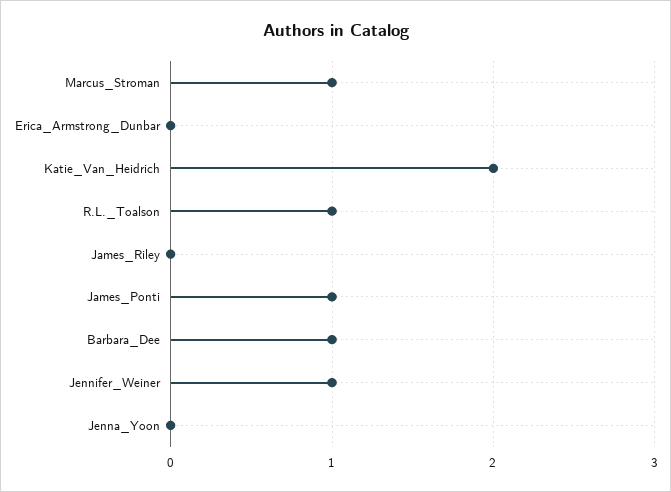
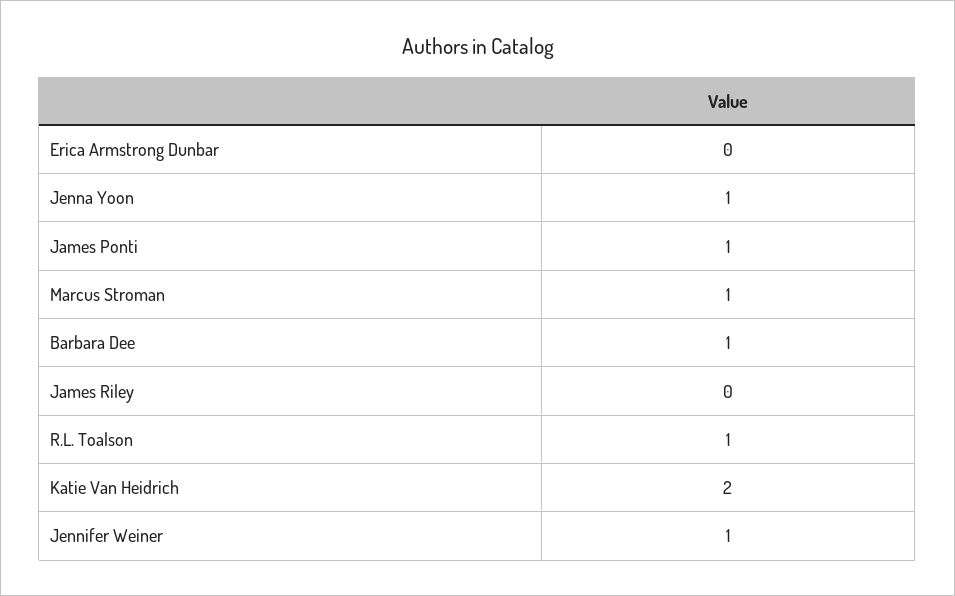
Jenna_Yoon: 0 -> 1

